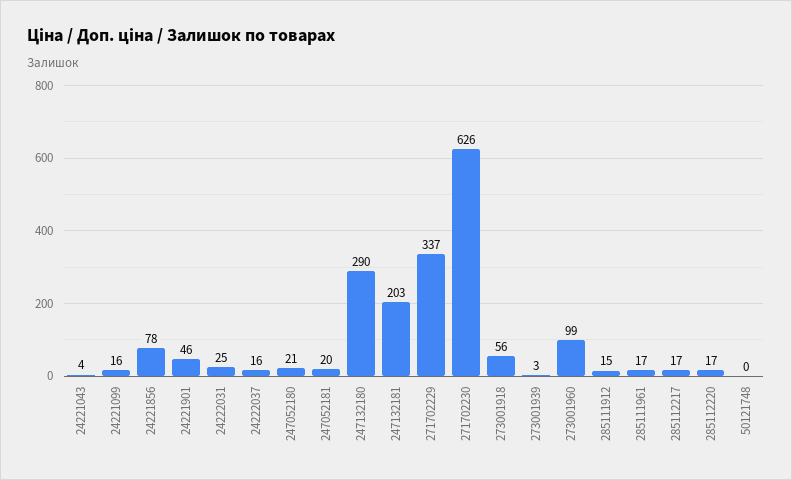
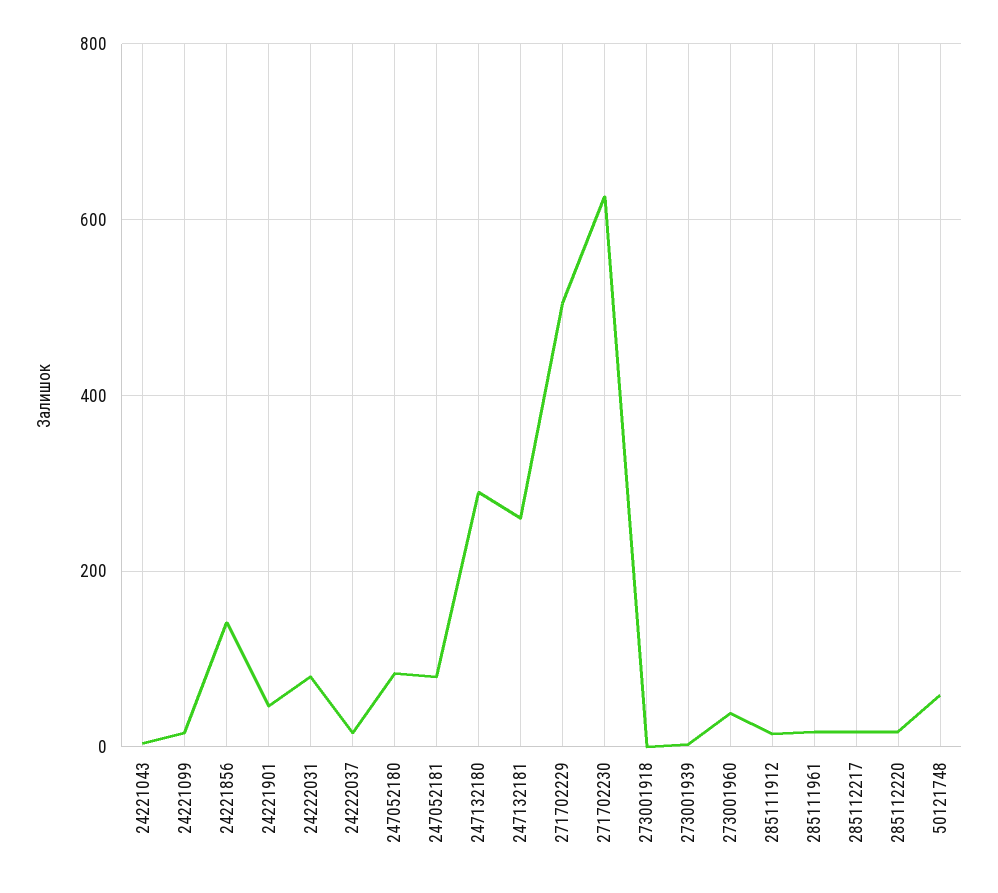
24221856: 78 -> 140
24222031: 25 -> 80
247052180: 21 -> 80
247052181: 20 -> 80
247132181: 203 -> 260
271702229: 337 -> 500
273001918: 56 -> 0
273001960: 99 -> 40
50121748: 0 -> 60

